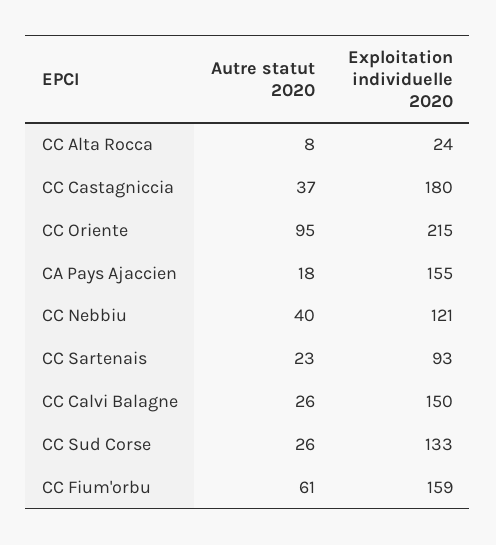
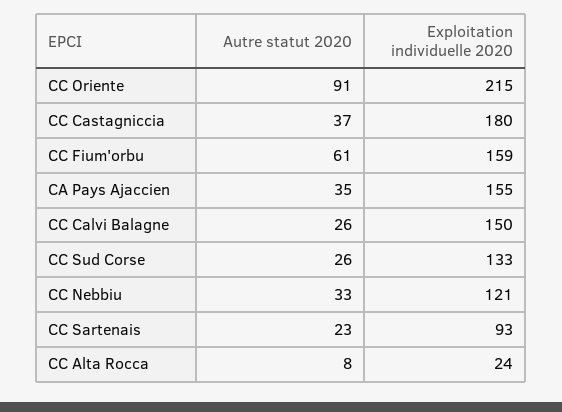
Autre statut 2020, CC Oriente: 95 -> 91
Autre statut 2020, CA Pays Ajaccien: 18 -> 35
Autre statut 2020, CC Nebbiu: 40 -> 33

